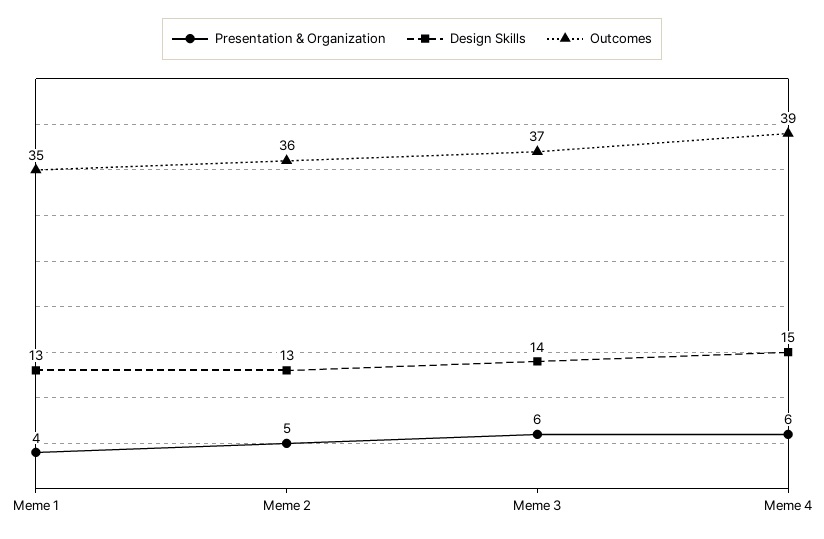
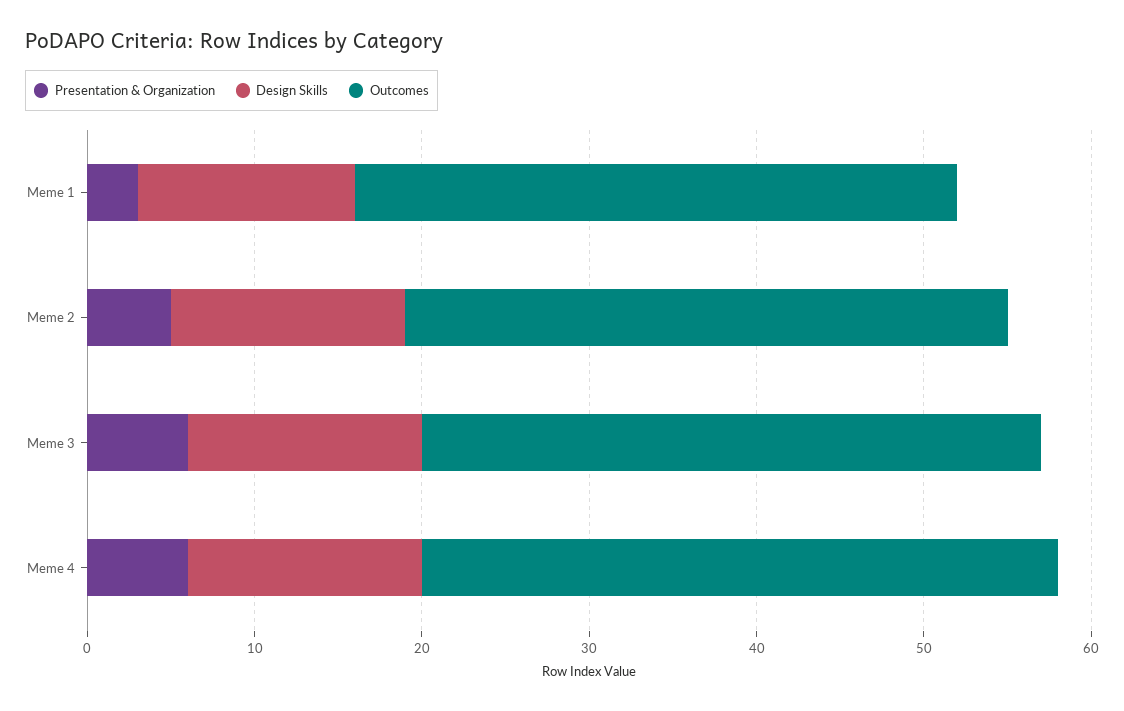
Presentation & Organization, Meme 1: 4 -> 3
Outcomes, Meme 1: 35 -> 36
Design Skills, Meme 2: 13 -> 14
Design Skills, Meme 4: 15 -> 14
Outcomes, Meme 4: 39 -> 38

